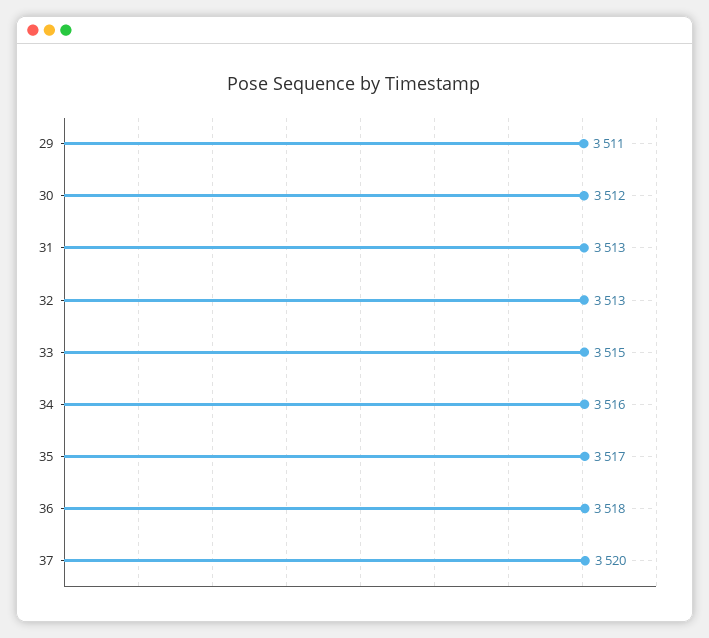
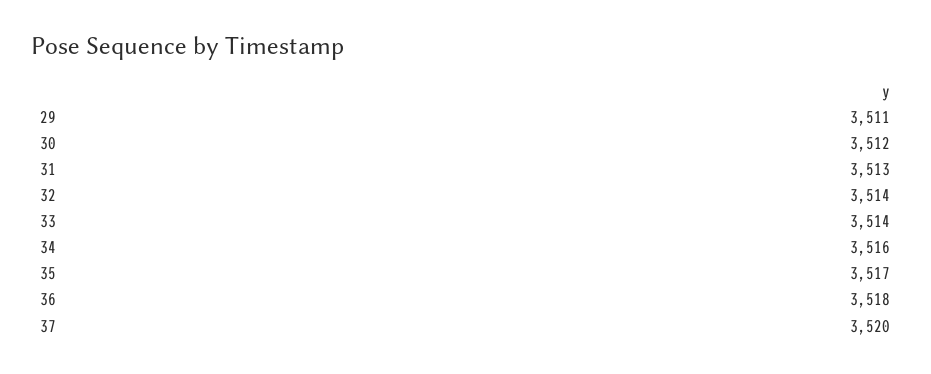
32: 3513 -> 3514
33: 3515 -> 3514

